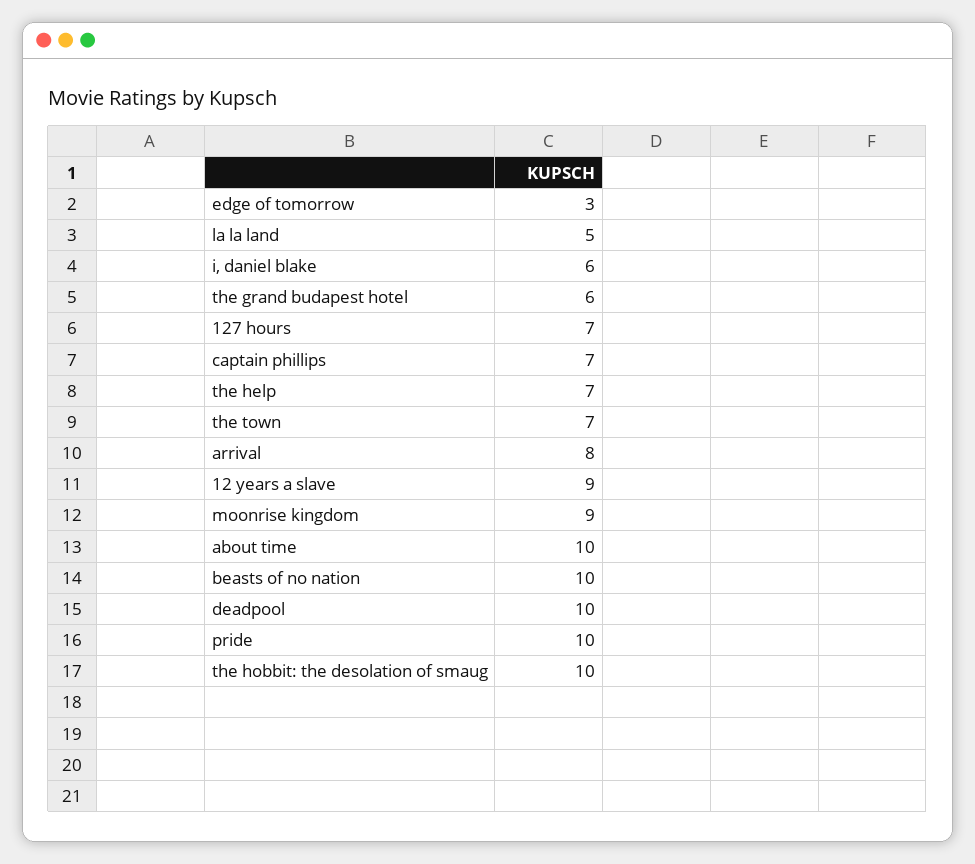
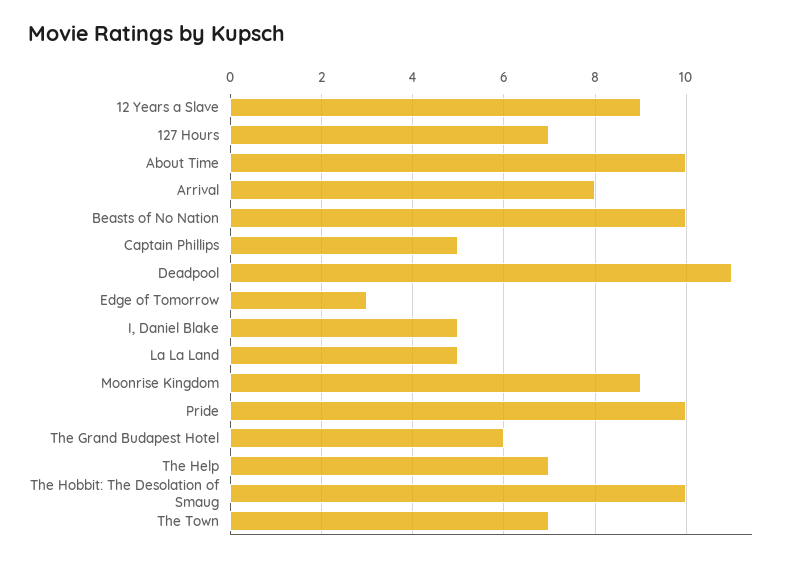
i, daniel blake: 6 -> 5
captain phillips: 7 -> 5
deadpool: 10 -> 11

